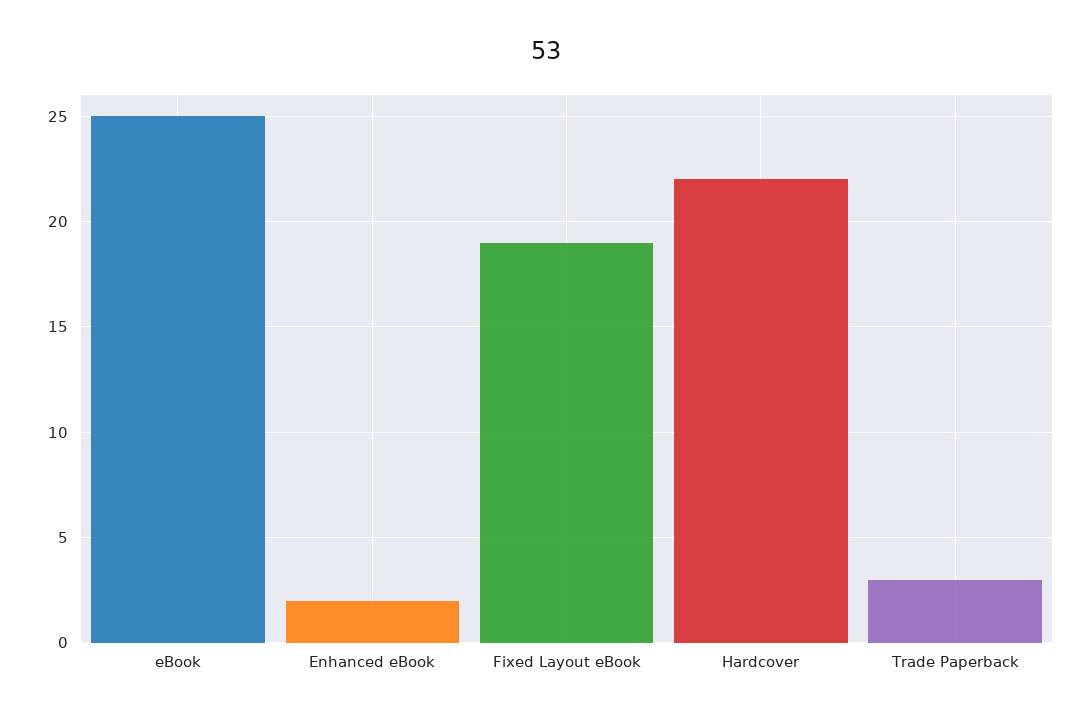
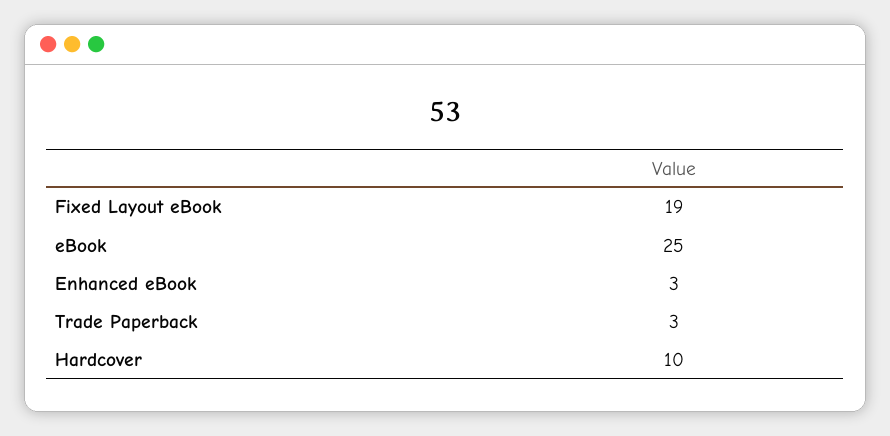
Enhanced eBook: 2 -> 3
Hardcover: 22 -> 10

